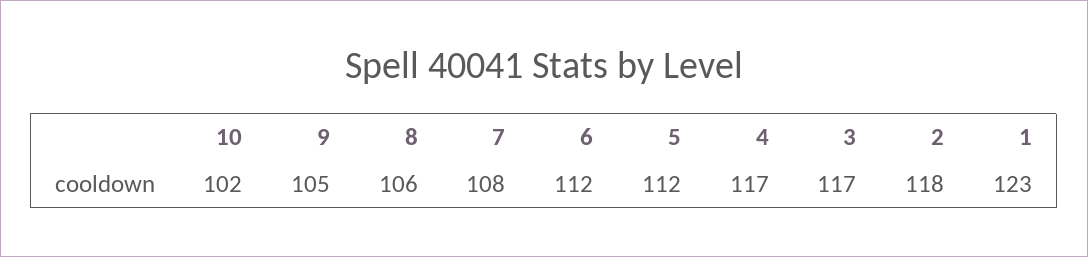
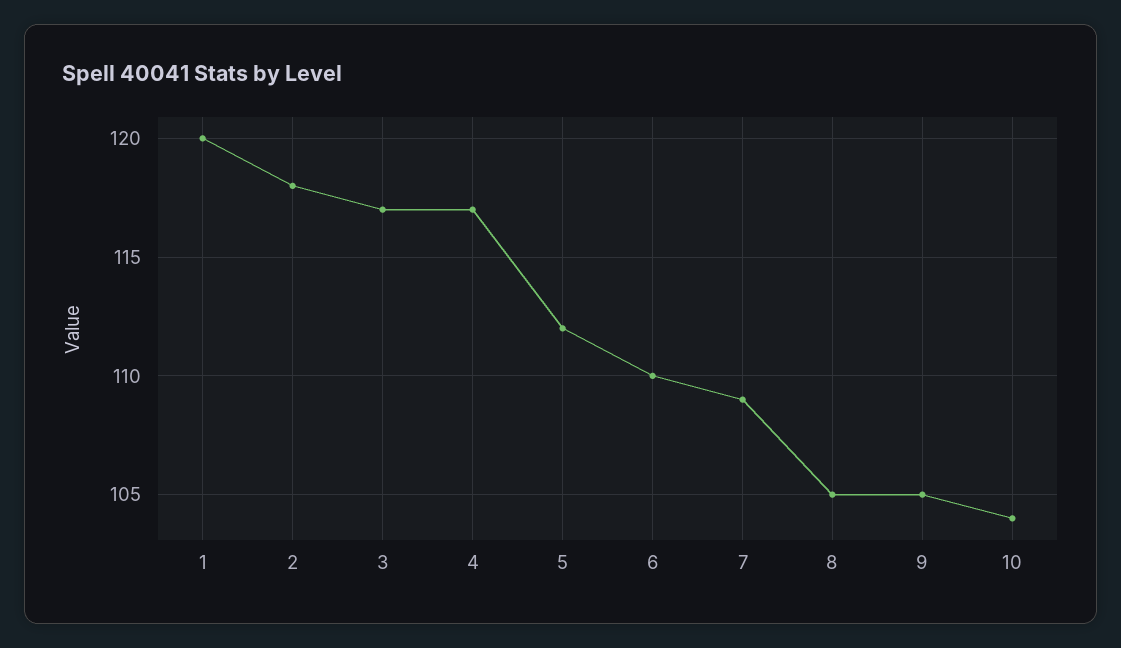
10: 102 -> 104
8: 106 -> 105
7: 108 -> 109
6: 112 -> 110
1: 123 -> 120

